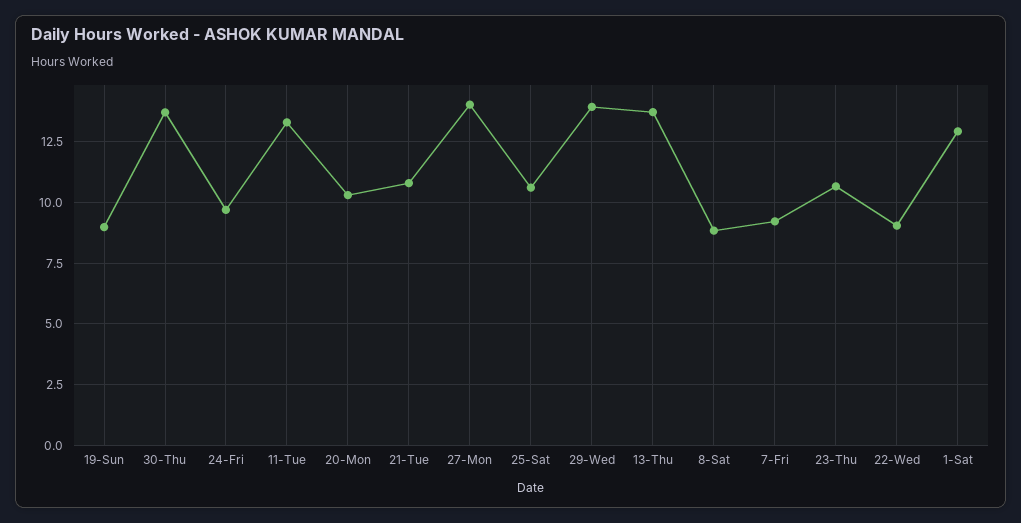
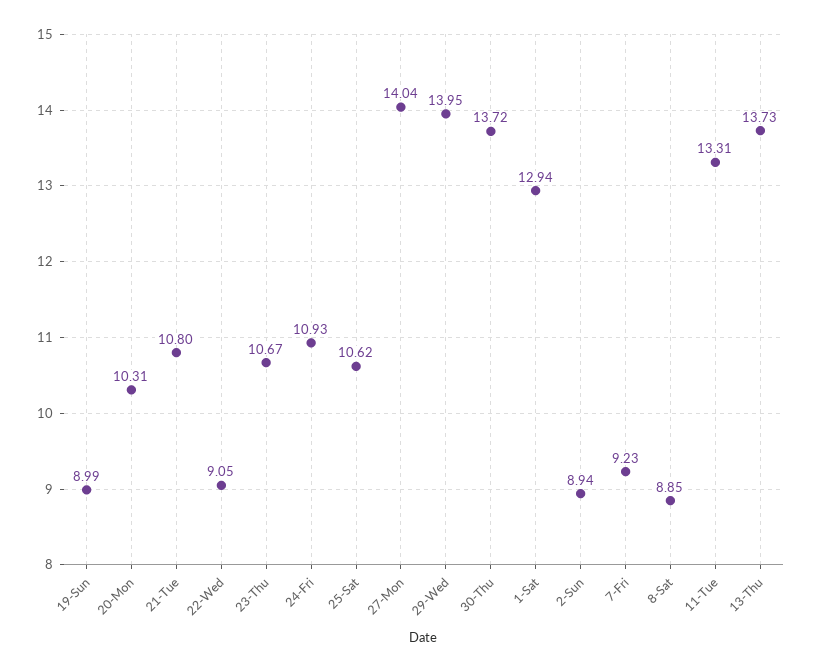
24-Fri: 9.75 -> 10.93
2-Sun: none -> 8.94

